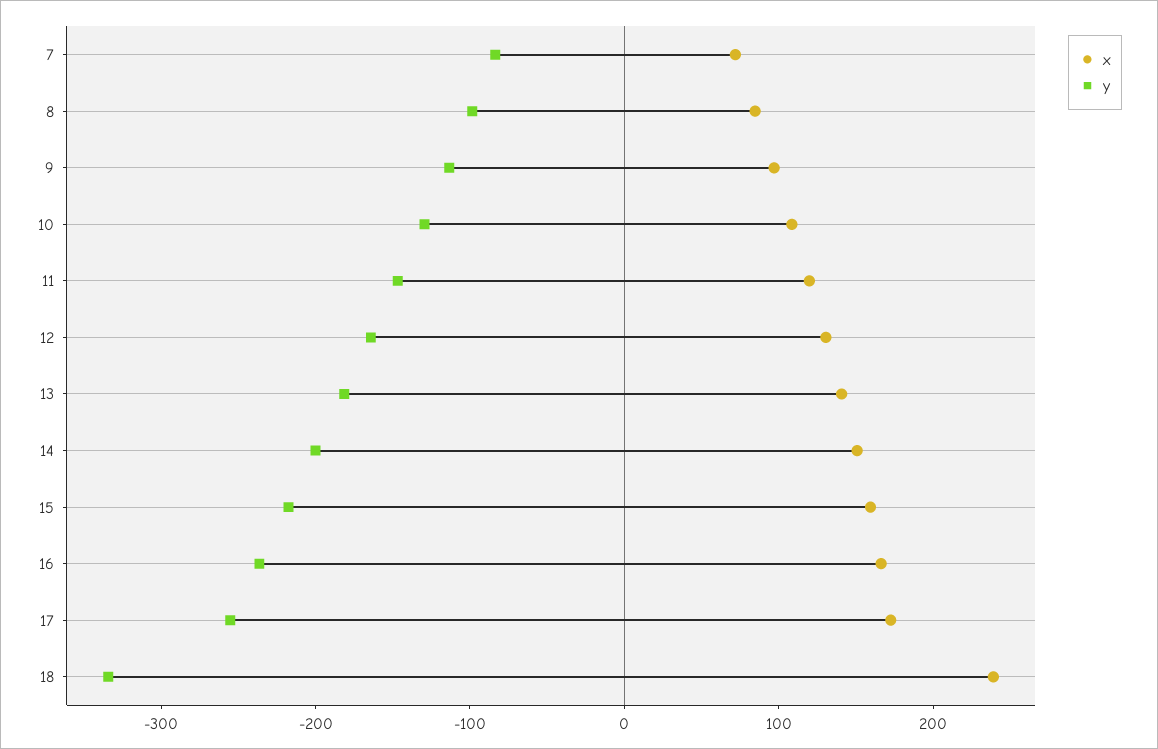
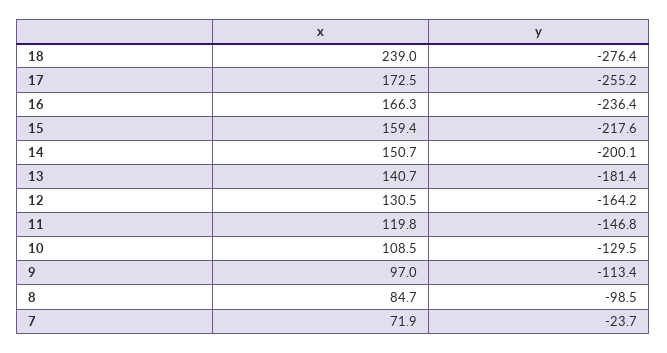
y, 7: -80 -> -23.7
y, 18: -340 -> -276.4

